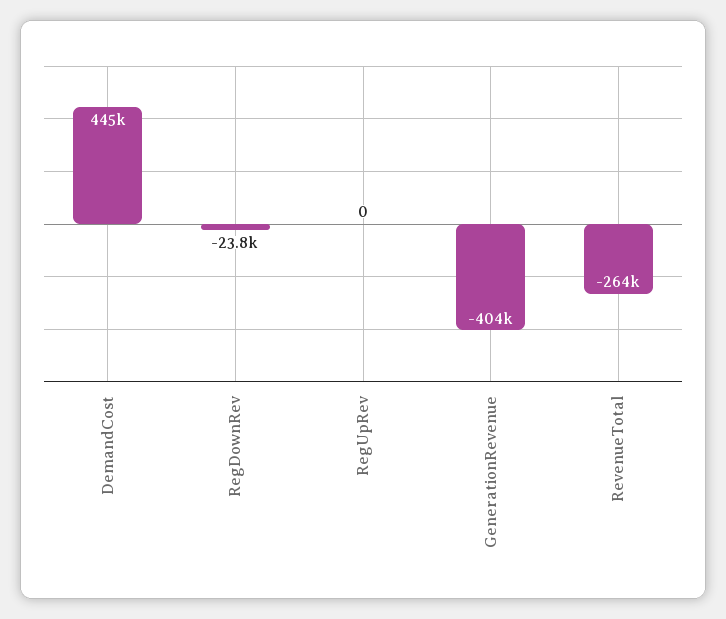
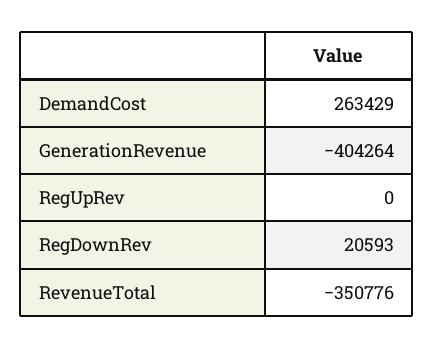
DemandCost: 445000 -> 263429
RegDownRev: -23800 -> 20593
RevenueTotal: -264000 -> -350776

